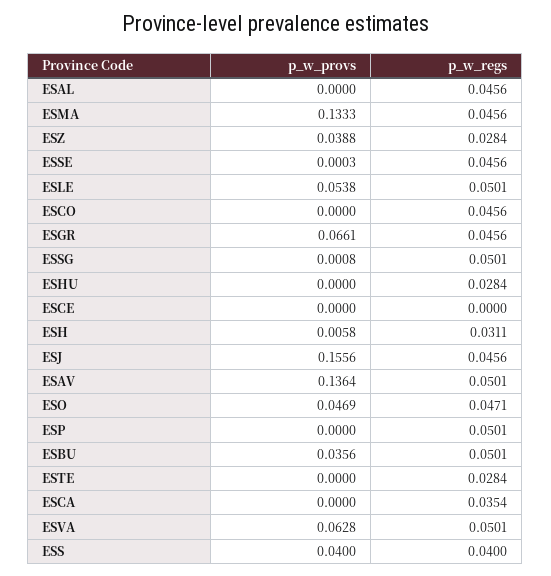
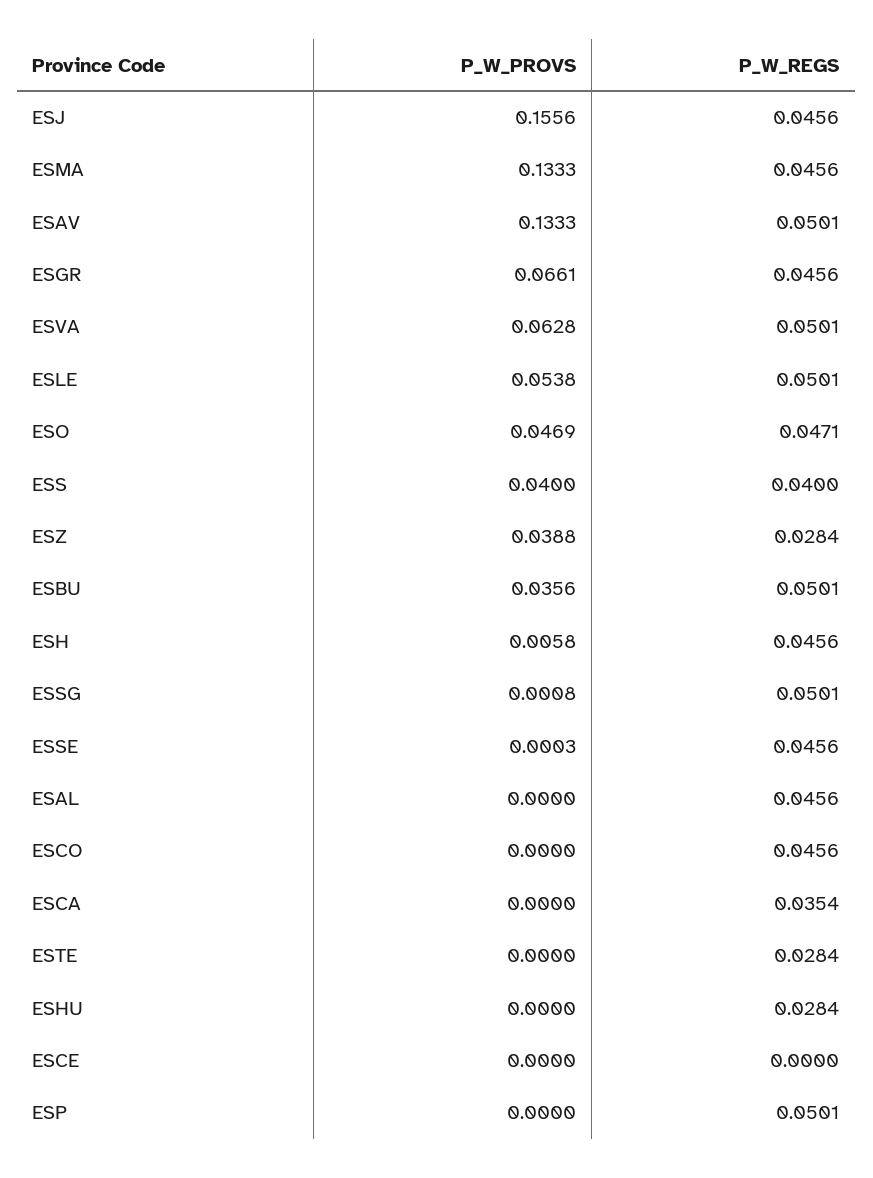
p_w_regs, ESH: 0.0311 -> 0.0456
p_w_provs, ESAV: 0.1364 -> 0.1333

